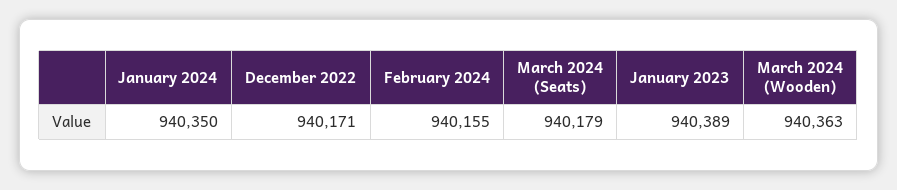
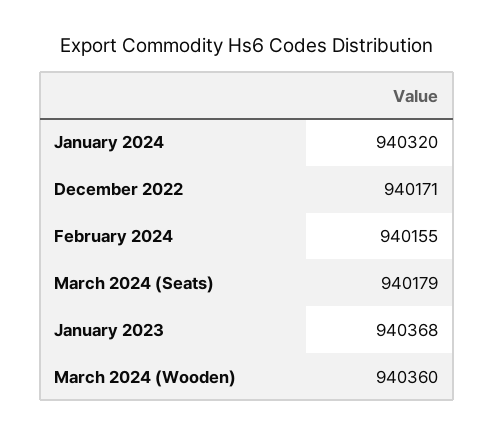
January 2024: 940350 -> 940320
January 2023: 940389 -> 940368
March 2024 (Wooden): 940363 -> 940360

